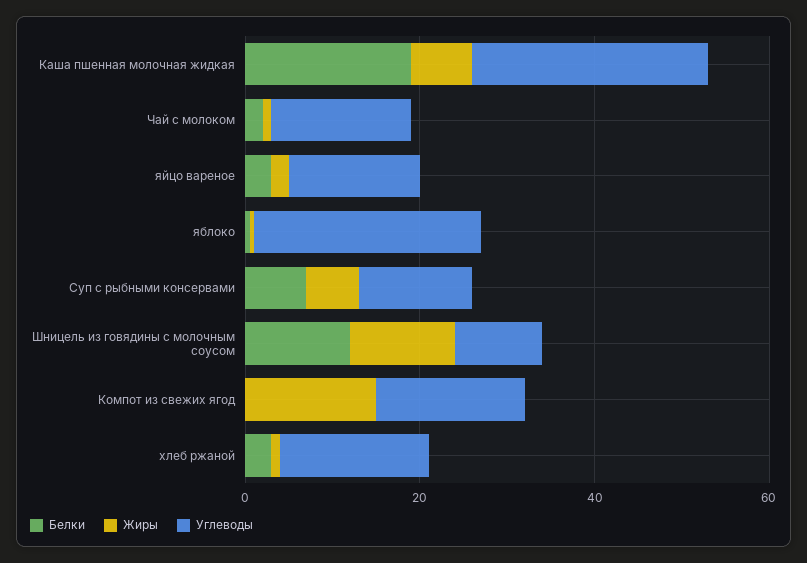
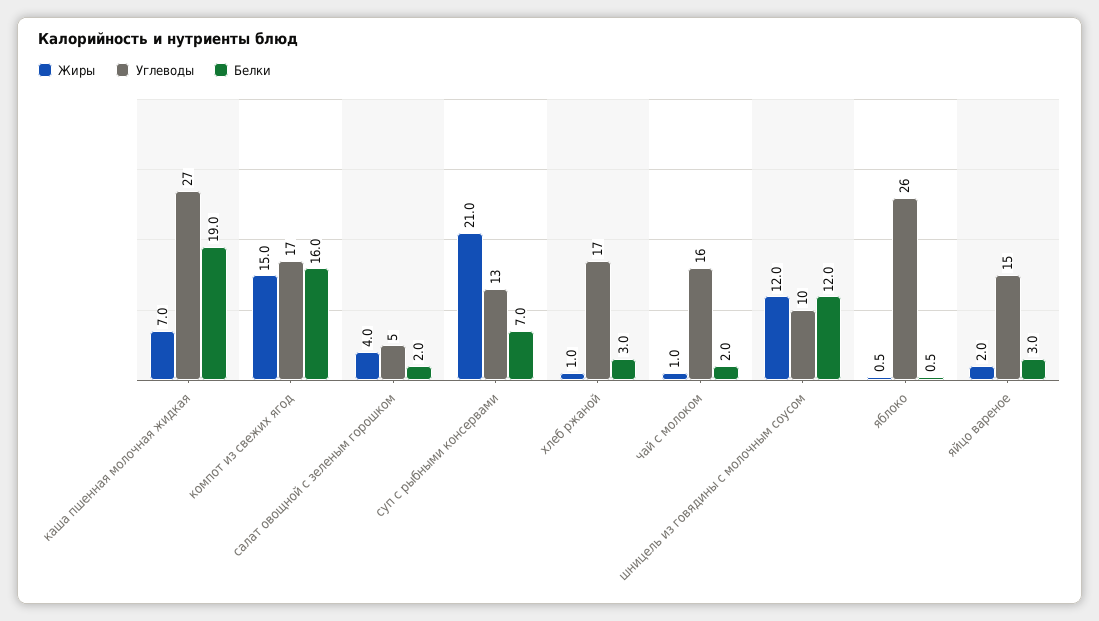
Жиры, Суп с рыбными консервами: 5 -> 21
Белки, Компот из свежих ягод: 0 -> 16
Жиры, салат овощной с зеленым горошком: none -> 4
Углеводы, салат овощной с зеленым горошком: none -> 5
Белки, салат овощной с зеленым горошком: none -> 2

